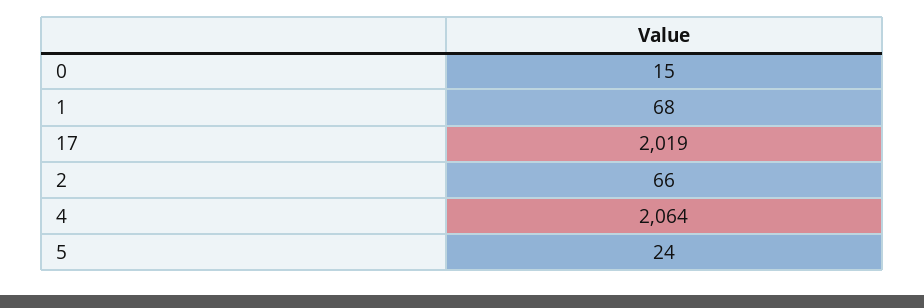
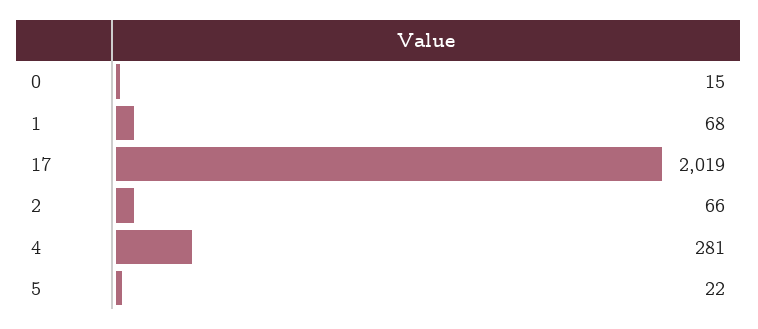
4: 2064 -> 281
5: 24 -> 22

